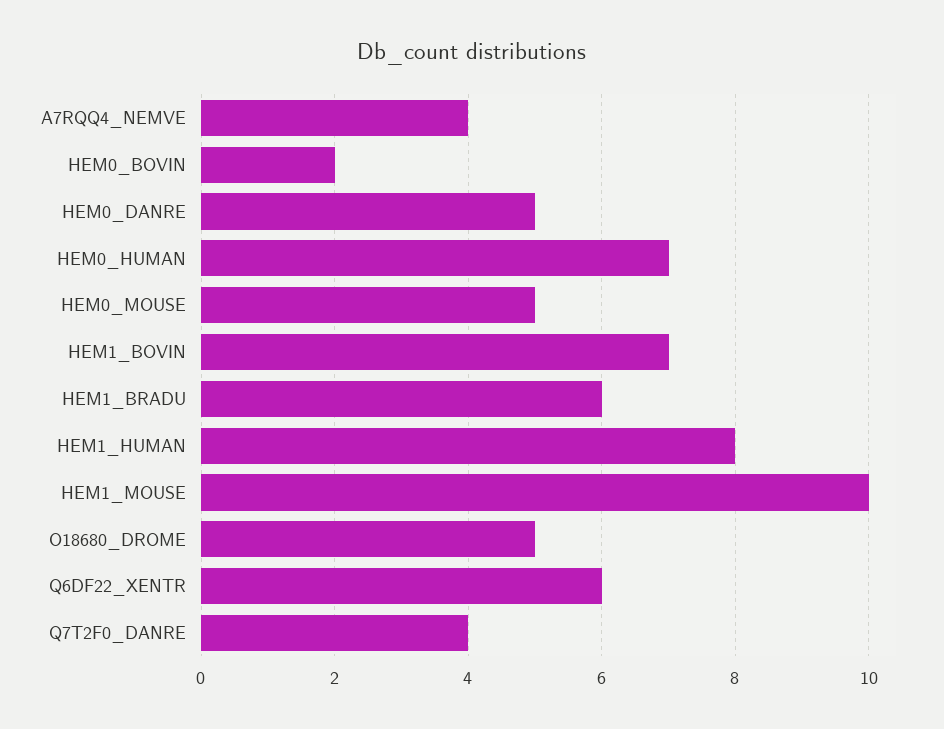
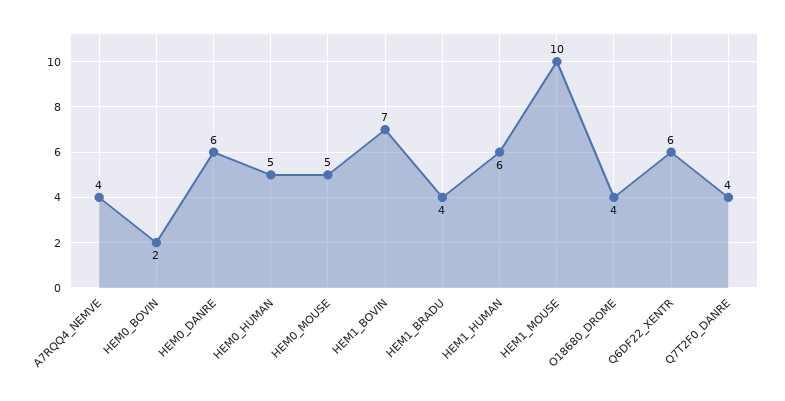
HEM0_DANRE: 5 -> 6
HEM0_HUMAN: 7 -> 5
HEM1_BRADU: 6 -> 4
HEM1_HUMAN: 8 -> 6
O18680_DROME: 5 -> 4

